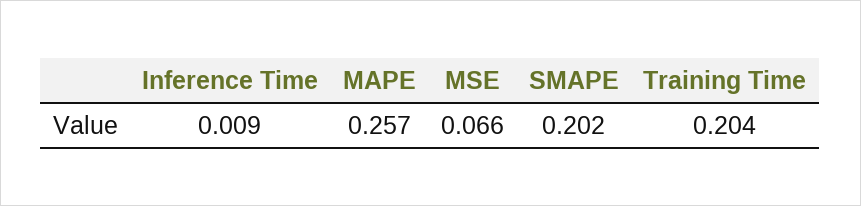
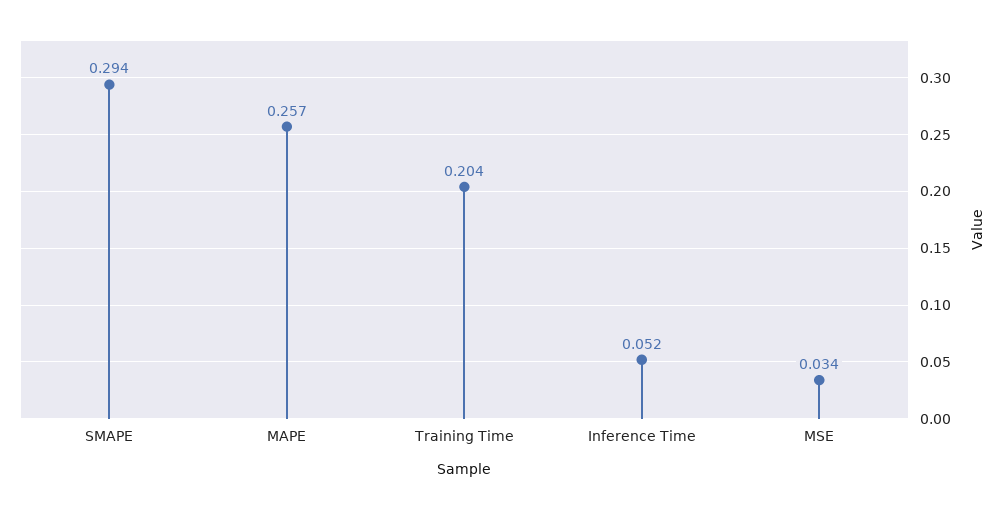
Inference Time: 0.009 -> 0.052
MSE: 0.066 -> 0.034
SMAPE: 0.202 -> 0.294

